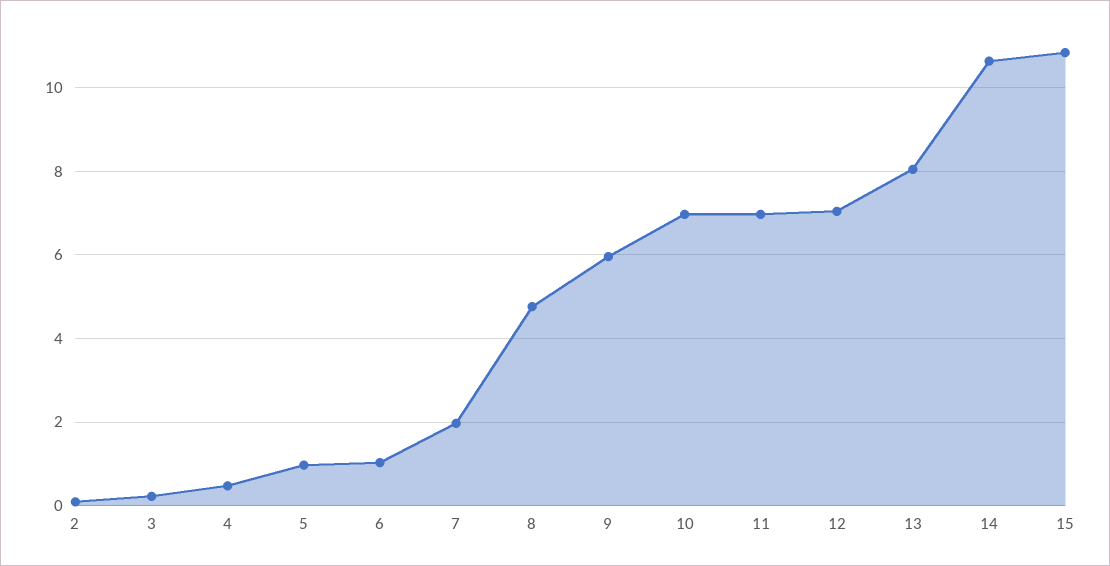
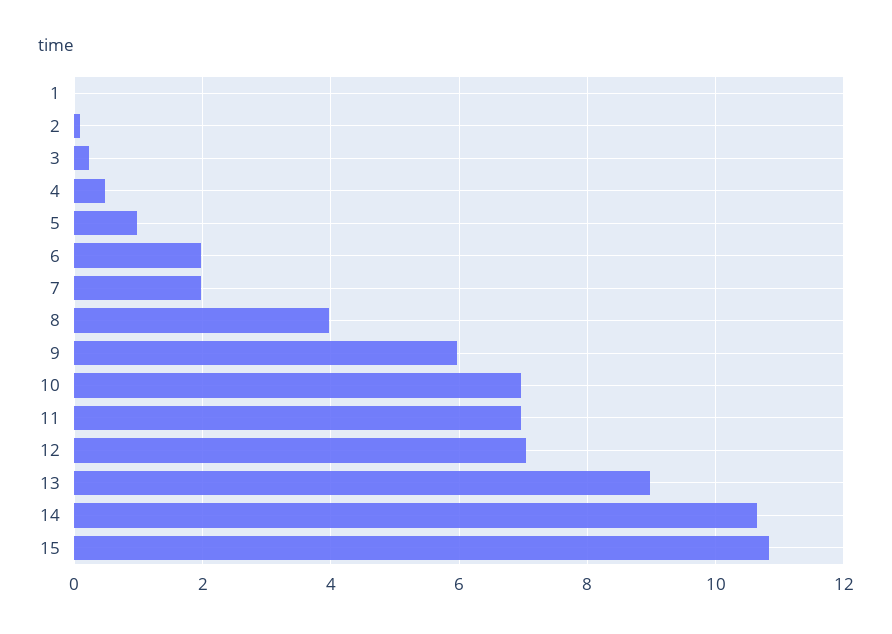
6: 1 -> 2
8: 4.8 -> 4
13: 8 -> 9
1: none -> 0

